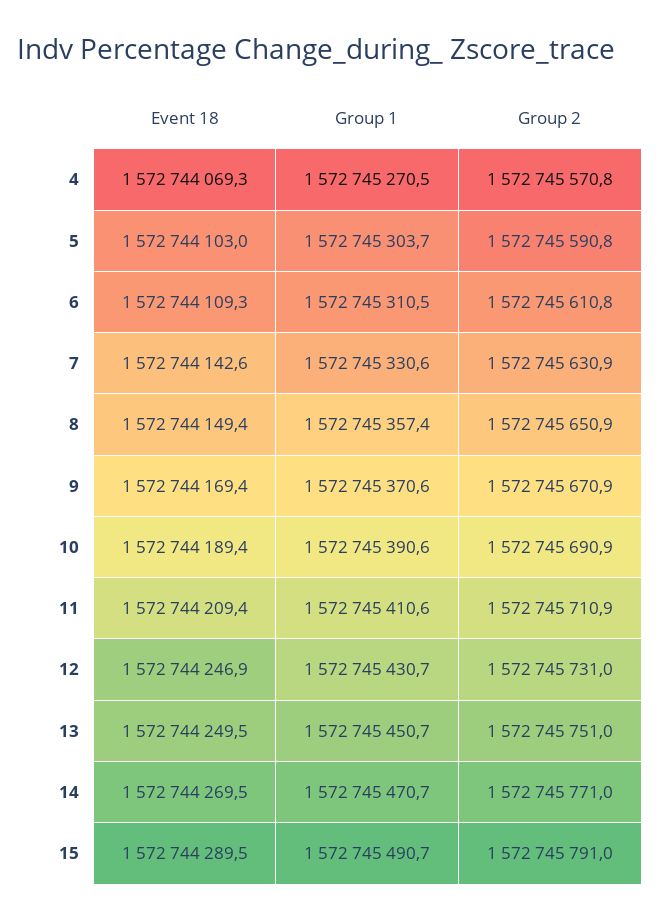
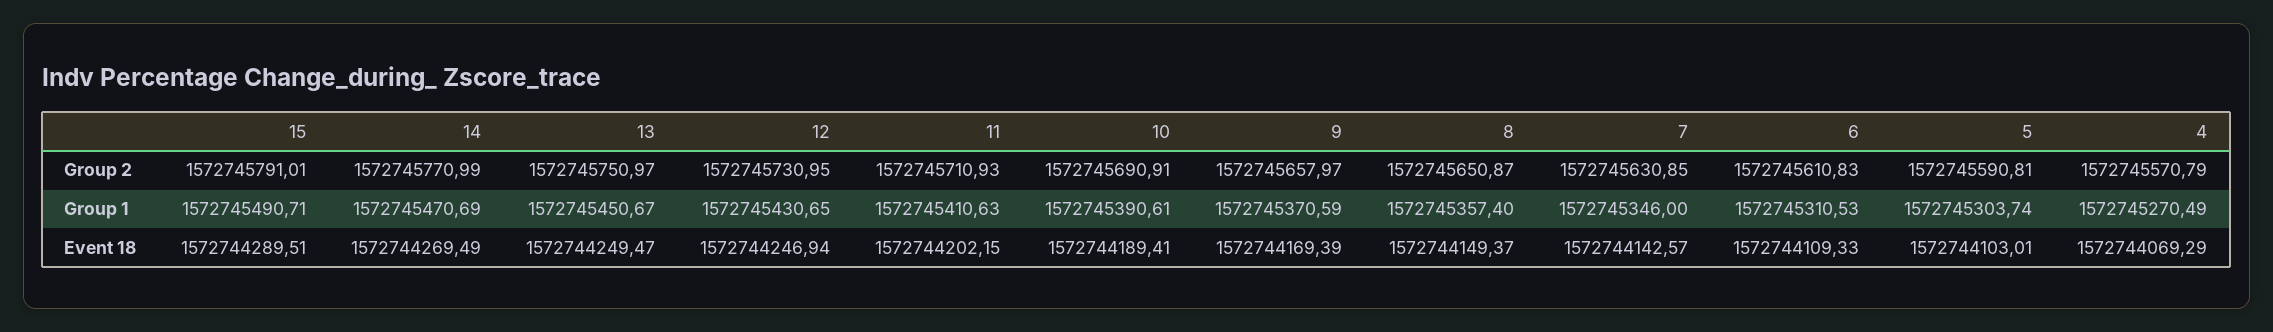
Group 1, 7: 1572745330.6 -> 1572745346
Group 2, 9: 1572745670.9 -> 1572745657.97
Event 18, 11: 1572744209.4 -> 1572744202.15

